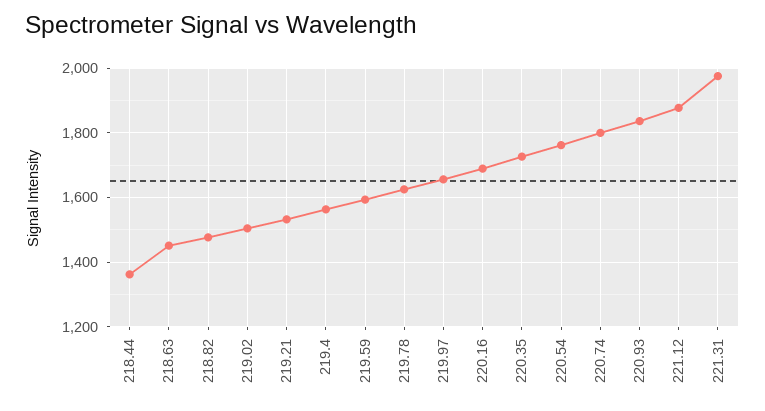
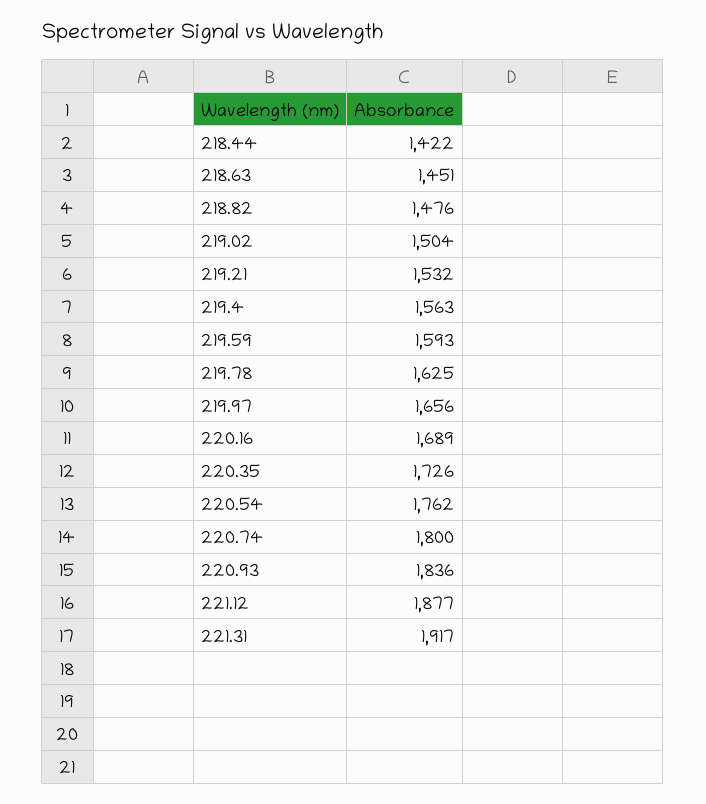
218.44: 1360 -> 1422
221.31: 1980 -> 1917

